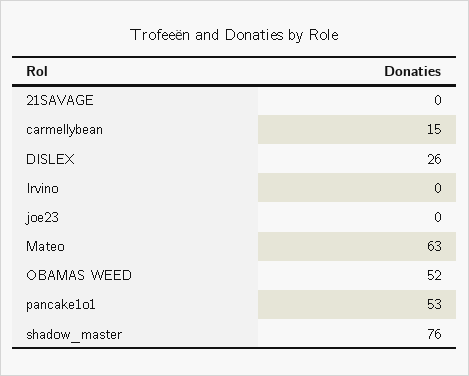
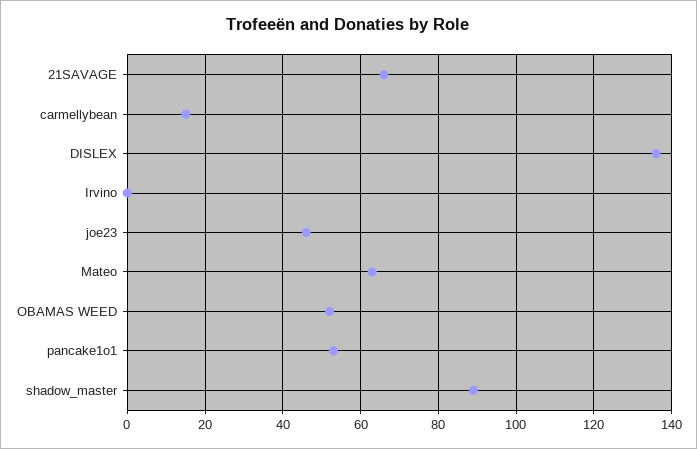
21SAVAGE: 0 -> 65
DISLEX: 26 -> 135
joe23: 0 -> 45
shadow_master: 76 -> 90

